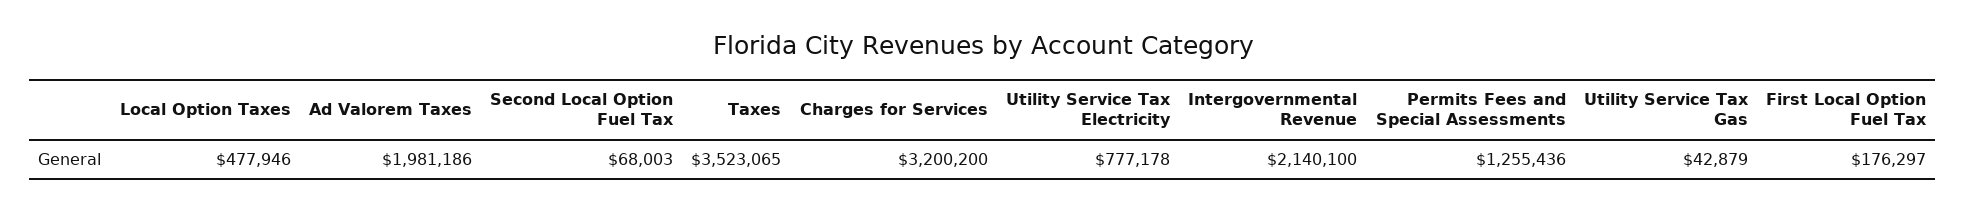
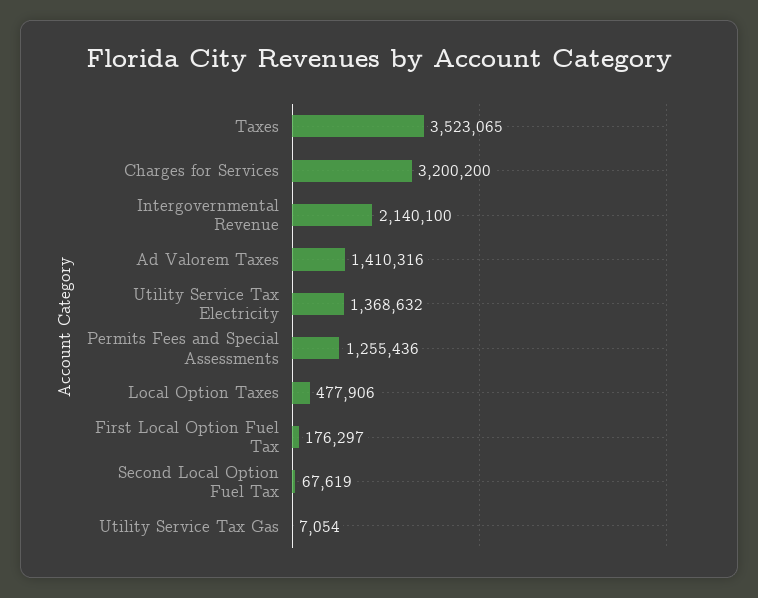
Local Option Taxes: 477946 -> 477906
Ad Valorem Taxes: 1981186 -> 1410316
Second Local Option Fuel Tax: 68003 -> 67619
Utility Service Tax Electricity: 777178 -> 1368632
Utility Service Tax Gas: 42879 -> 7054

